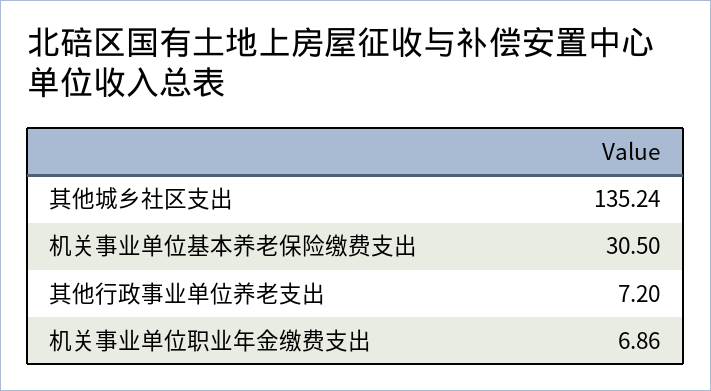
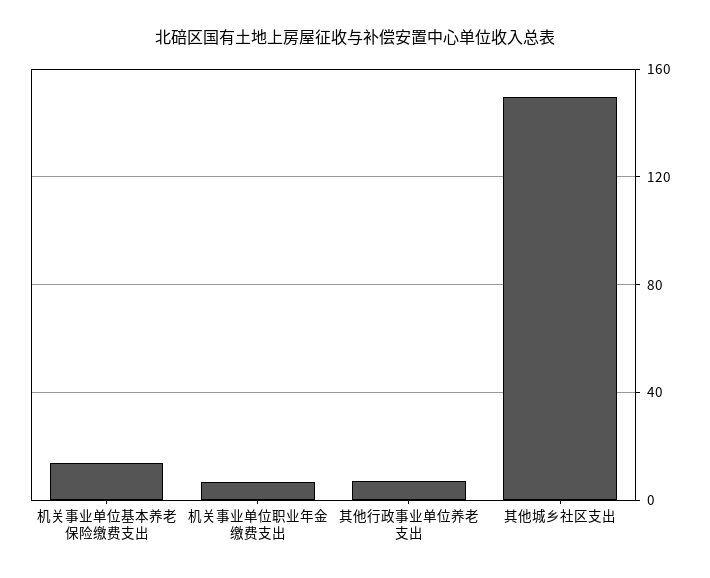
其他城乡社区支出: 135.24 -> 150
机关事业单位基本养老保险缴费支出: 30.5 -> 15

